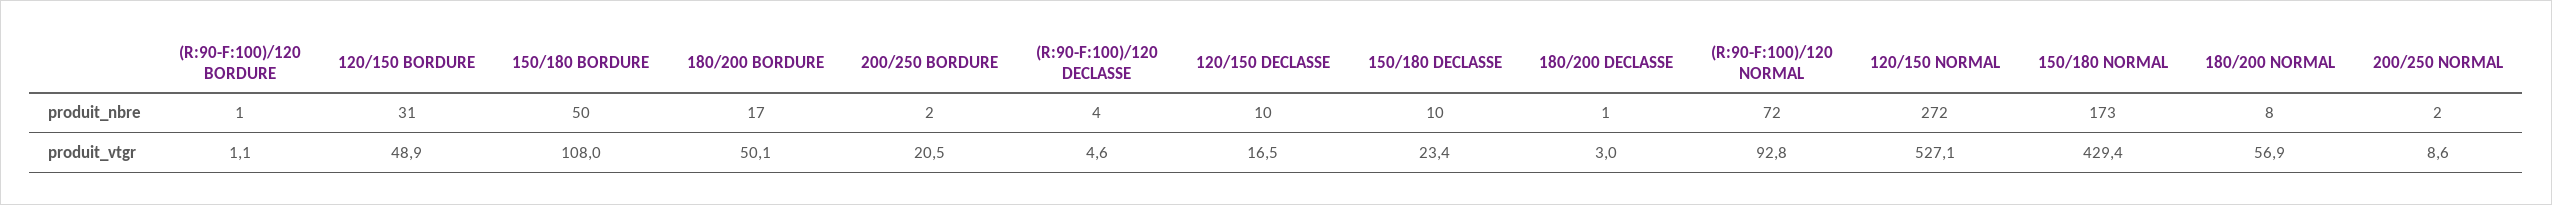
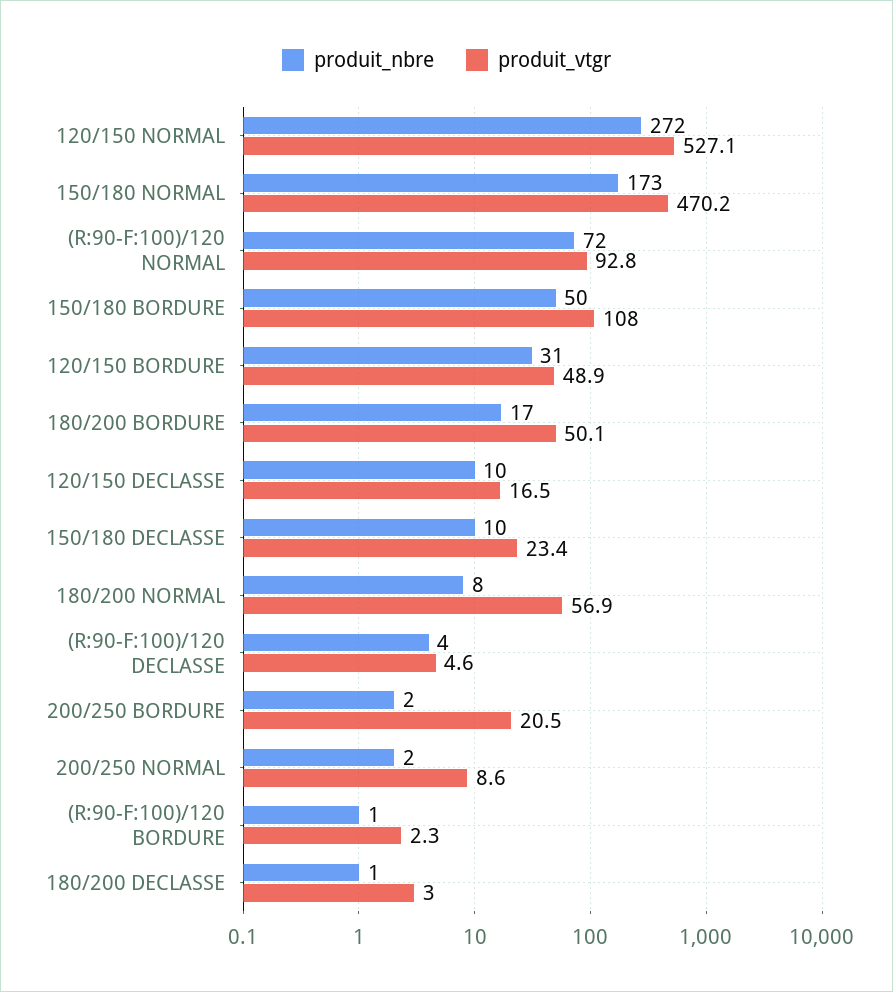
produit_vtgr, (R:90-F:100)/120 BORDURE: 1.1 -> 2.3
produit_vtgr, 150/180 NORMAL: 429.4 -> 470.2

